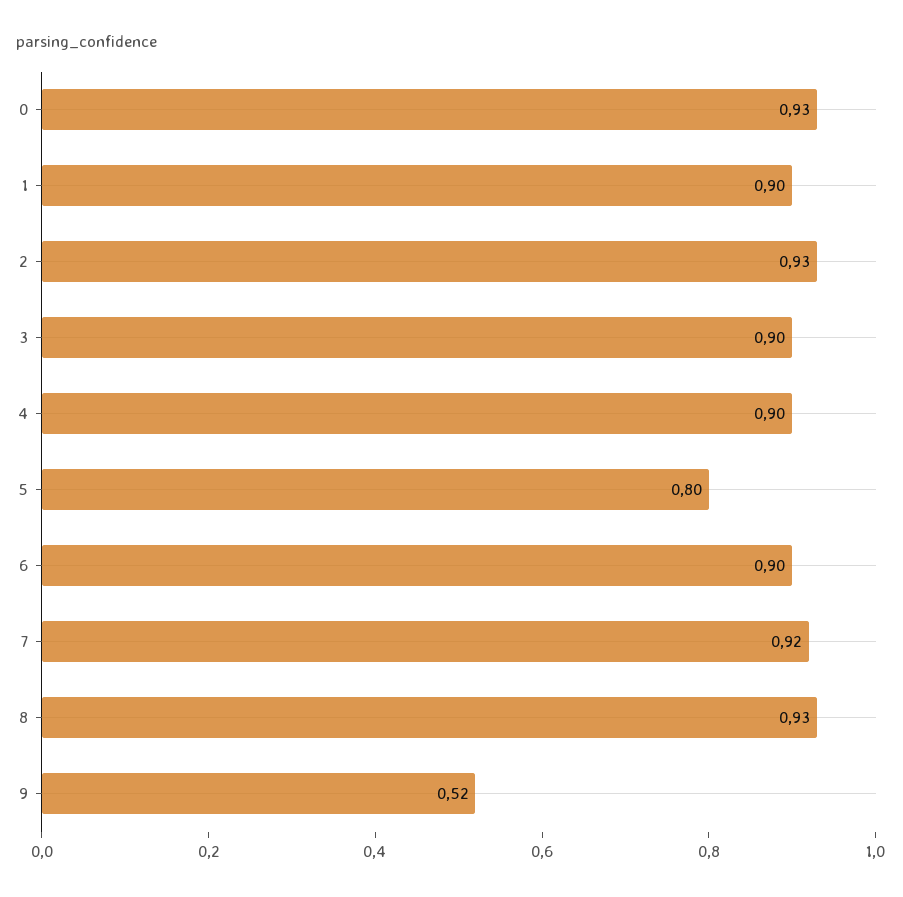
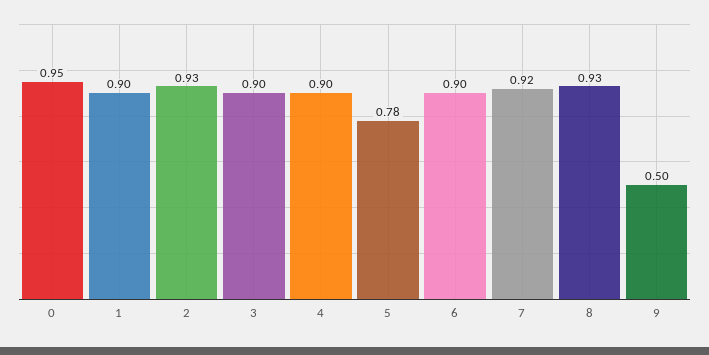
0: 0.93 -> 0.95
5: 0.8 -> 0.78
9: 0.52 -> 0.5

